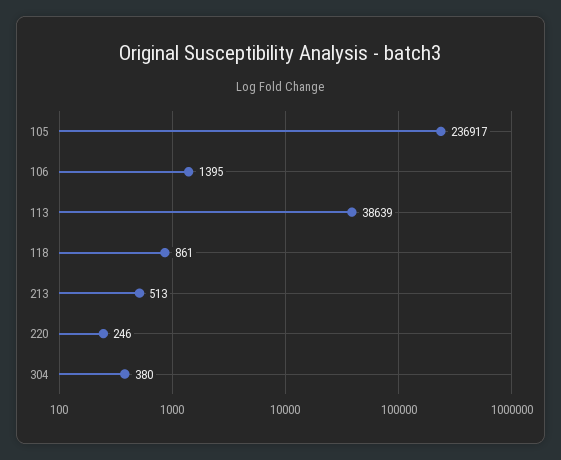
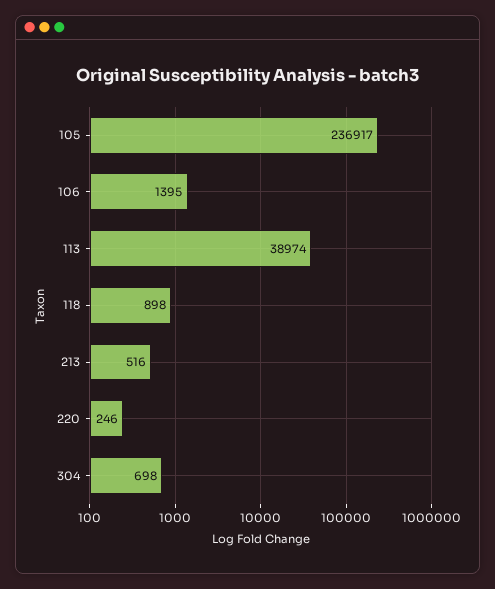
113: 38639 -> 38974
118: 861 -> 898
213: 513 -> 516
304: 380 -> 698

